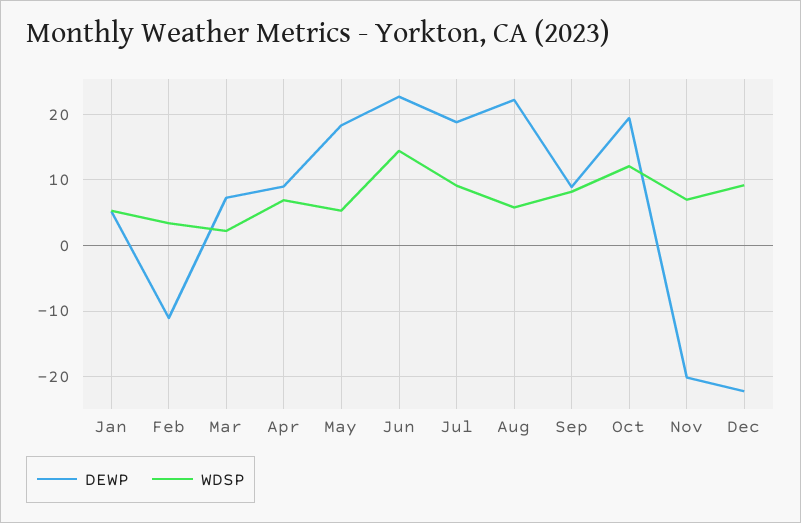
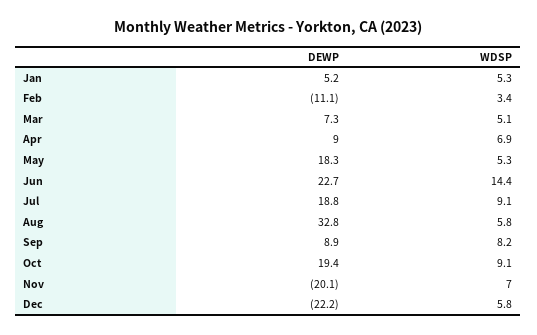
WDSP, Mar: 2 -> 5.1
DEWP, Aug: 22 -> 32.8
WDSP, Oct: 12 -> 9.1
WDSP, Dec: 9 -> 5.8

